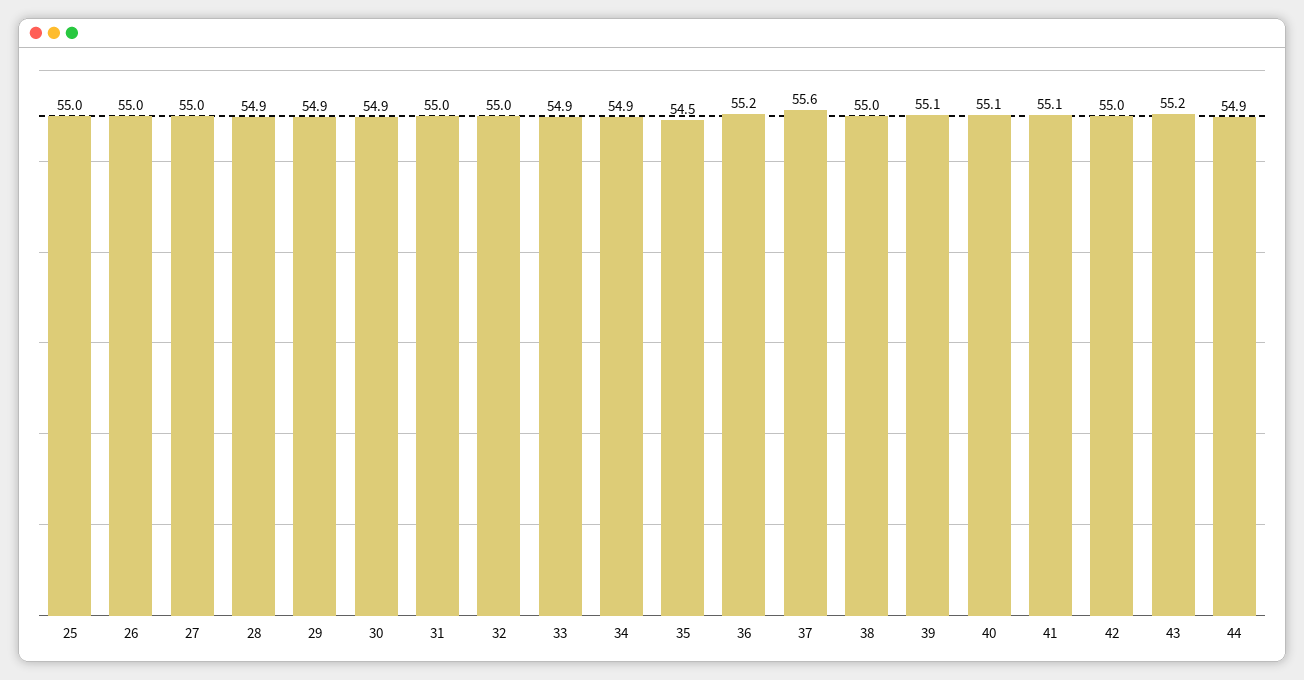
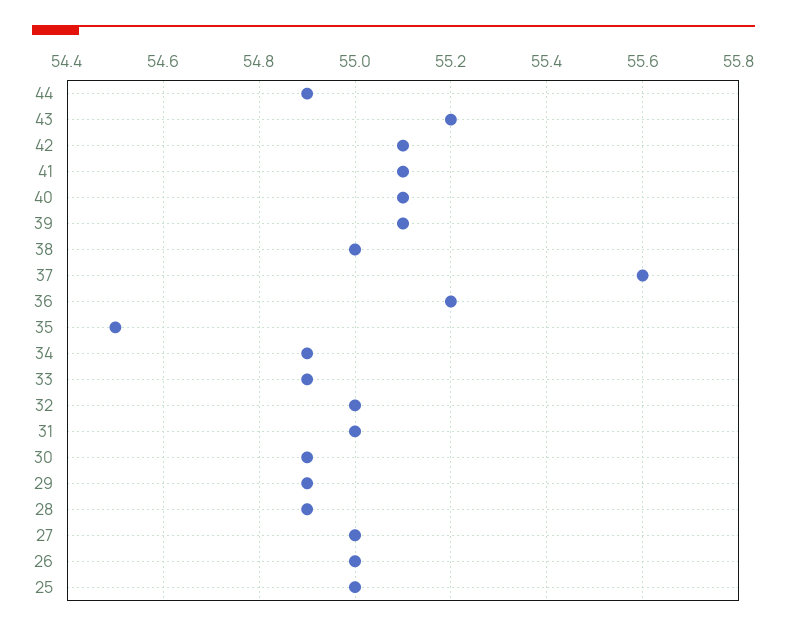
42: 55 -> 55.1

